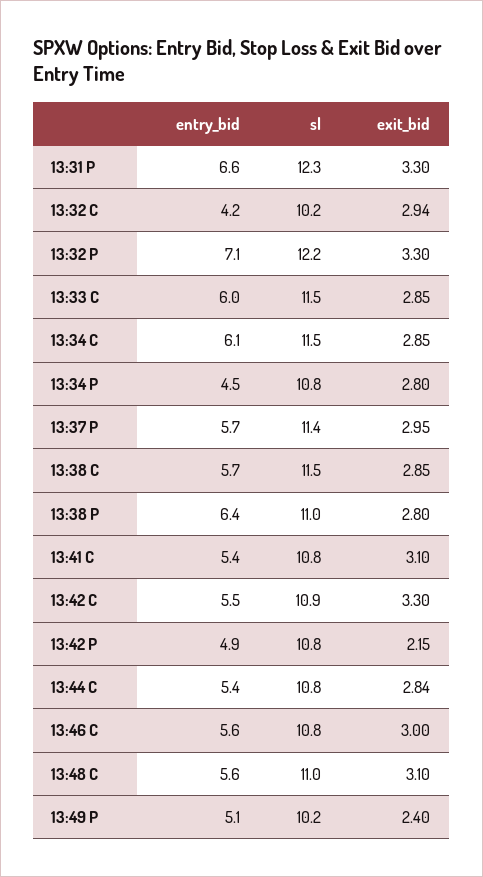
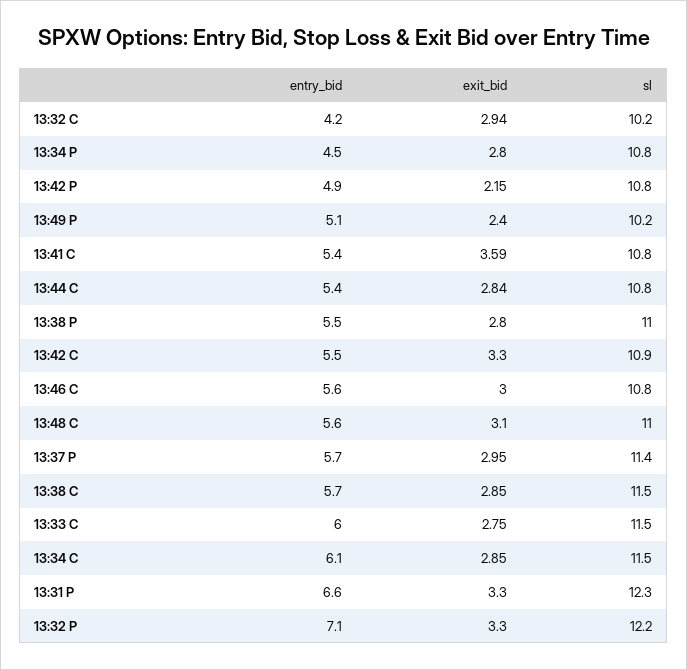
exit_bid, 13:33 C: 2.85 -> 2.75
entry_bid, 13:38 P: 6.4 -> 5.5
exit_bid, 13:41 C: 3.1 -> 3.59

